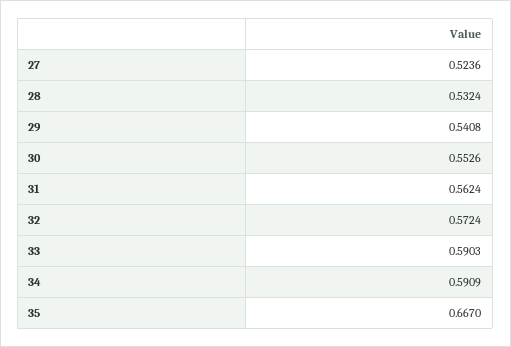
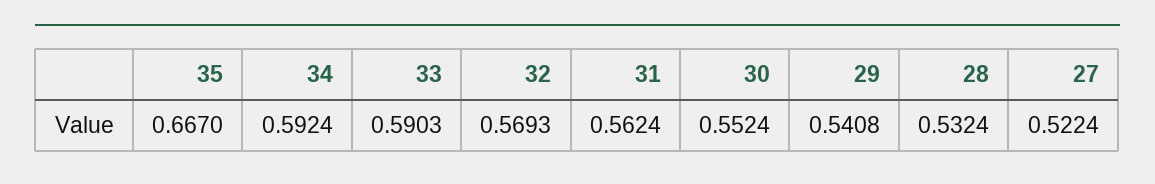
27: 0.5236 -> 0.5224
30: 0.5526 -> 0.5524
32: 0.5724 -> 0.5693
34: 0.5909 -> 0.5924

